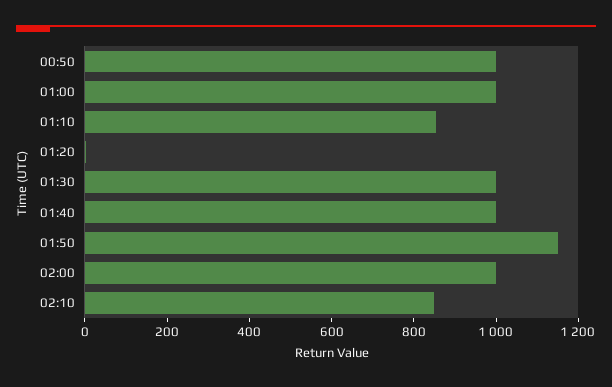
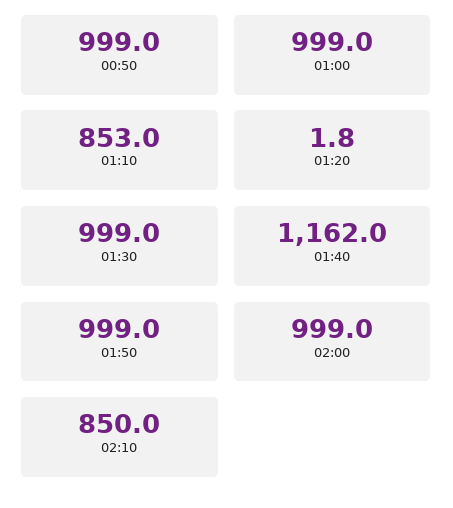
01:40: 1000 -> 1162
01:50: 1150 -> 999

